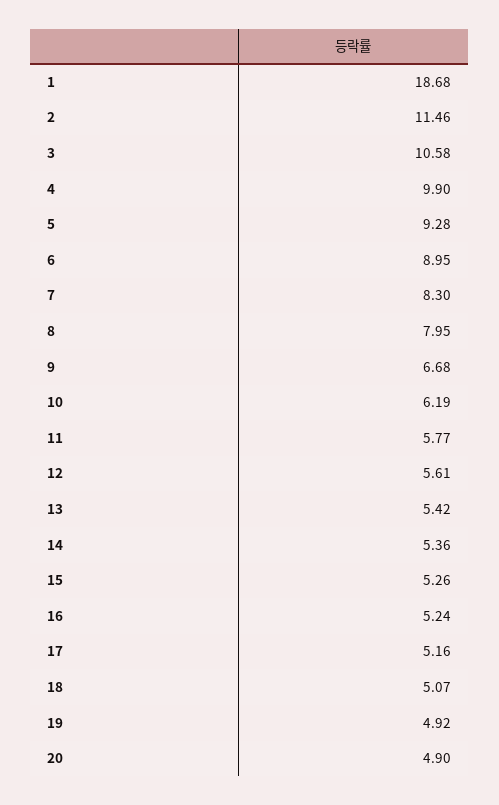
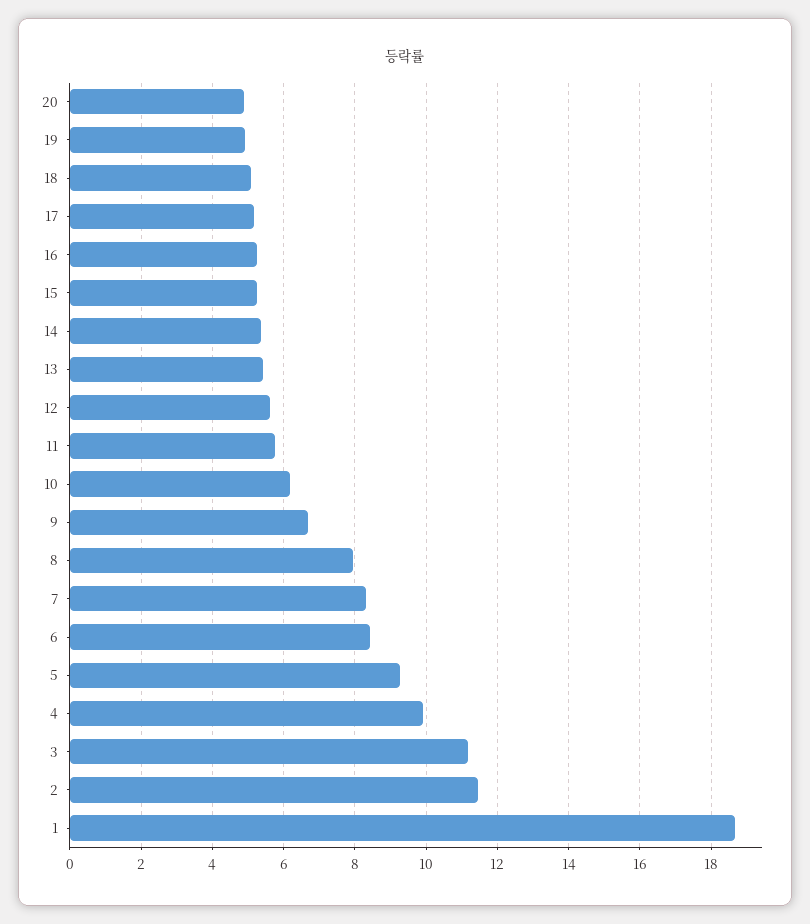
3: 10.58 -> 11.2
6: 8.95 -> 8.4

